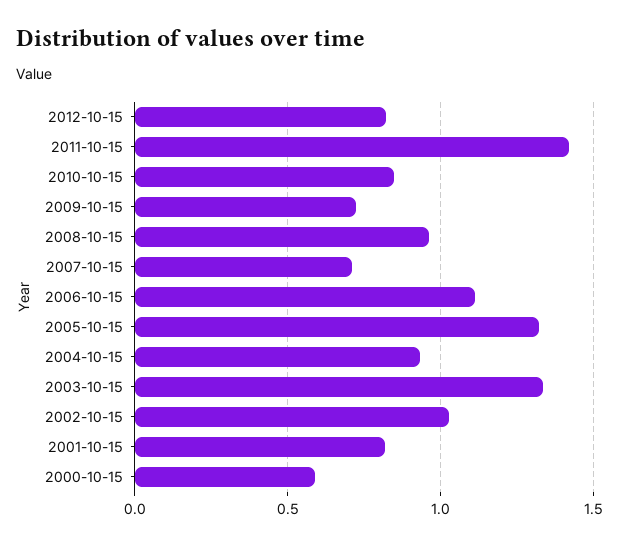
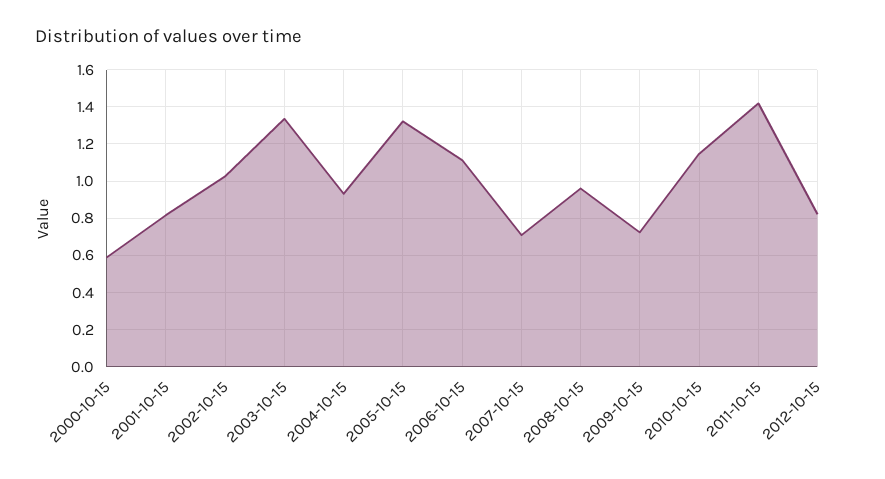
2010-10-15: 0.85 -> 1.15

